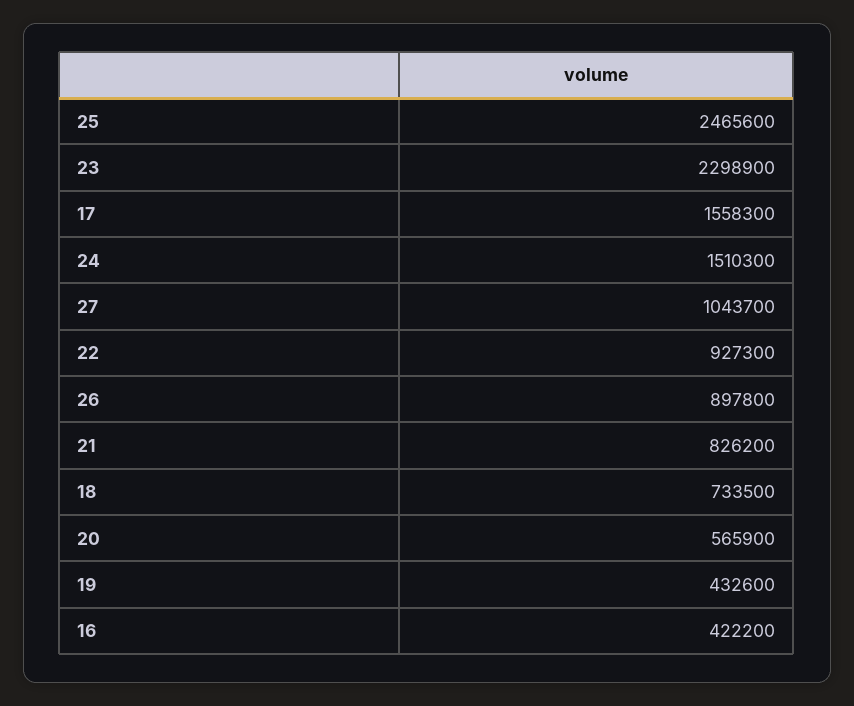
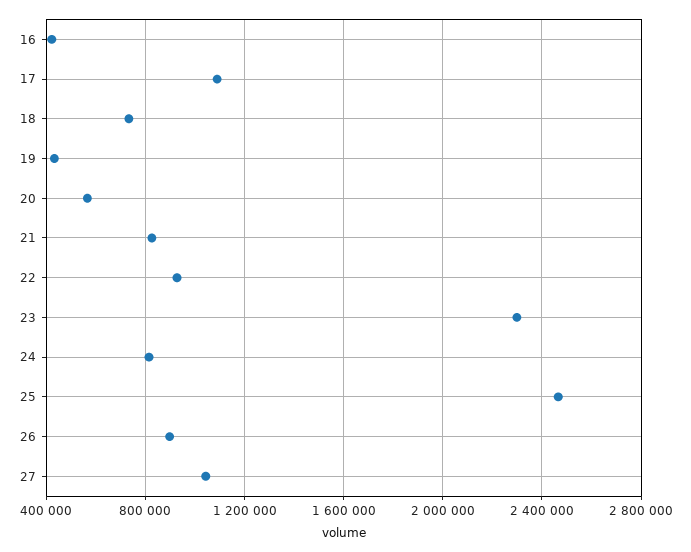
17: 1558300 -> 1100000
24: 1510300 -> 800000

